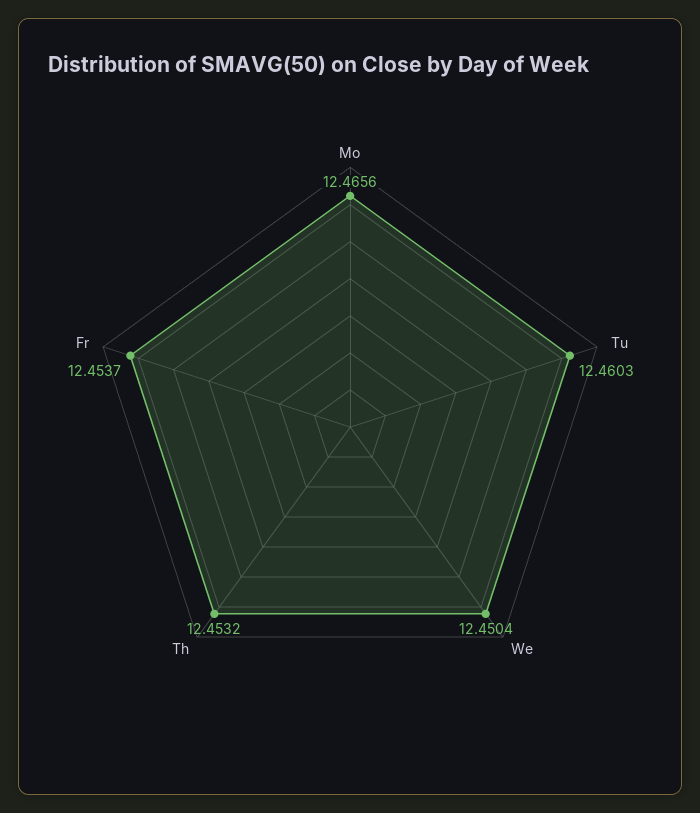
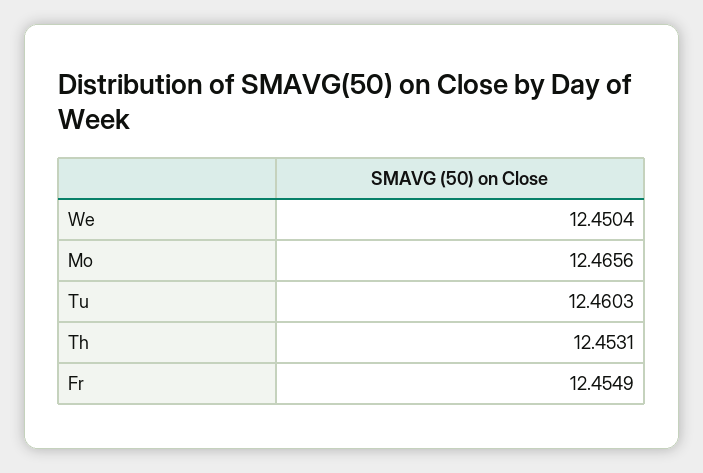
Th: 12.4532 -> 12.4531
Fr: 12.4537 -> 12.4549

